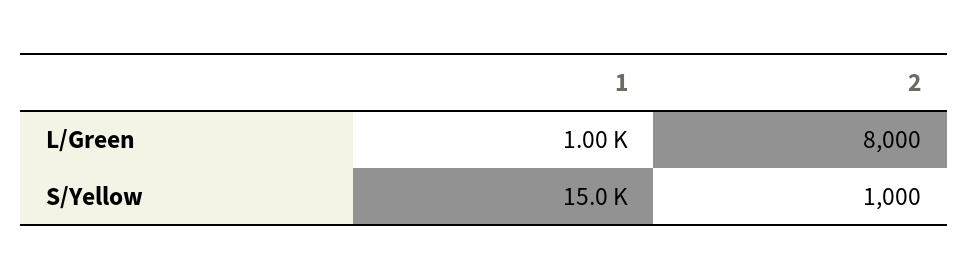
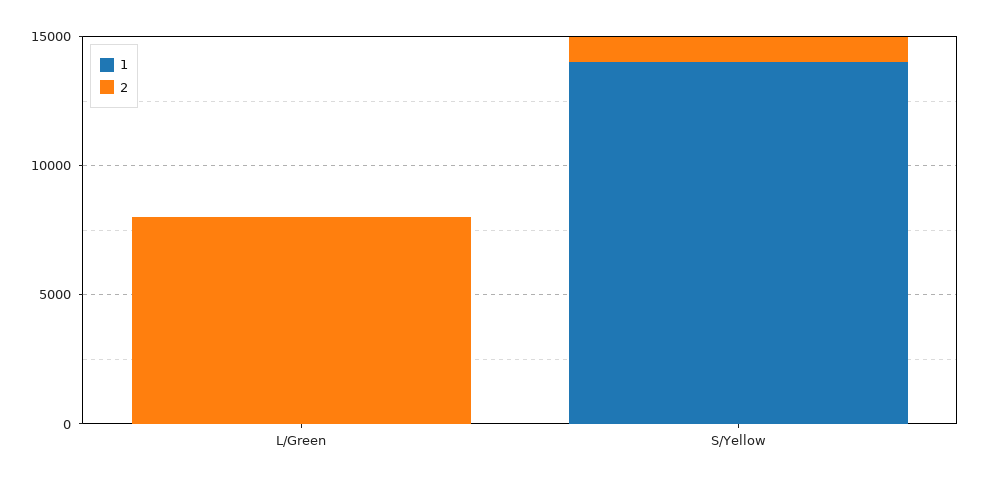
1, L/Green: 1000 -> 0
1, S/Yellow: 15000 -> 14000

